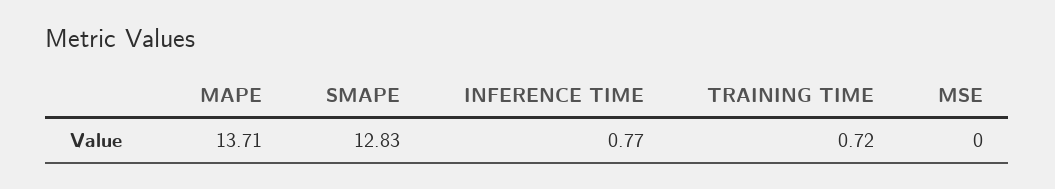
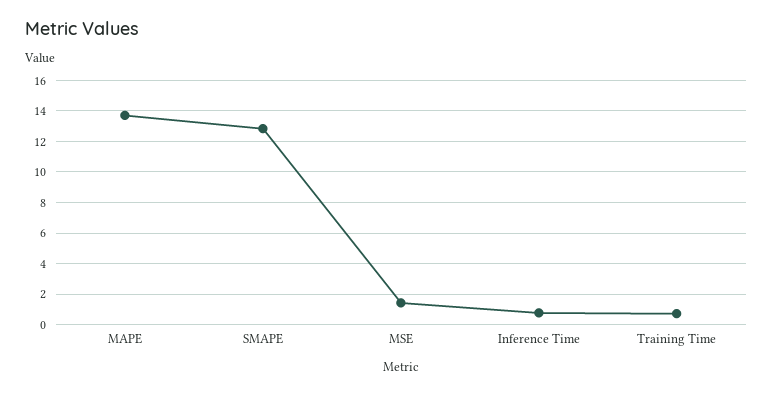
MSE: 0 -> 1.5

